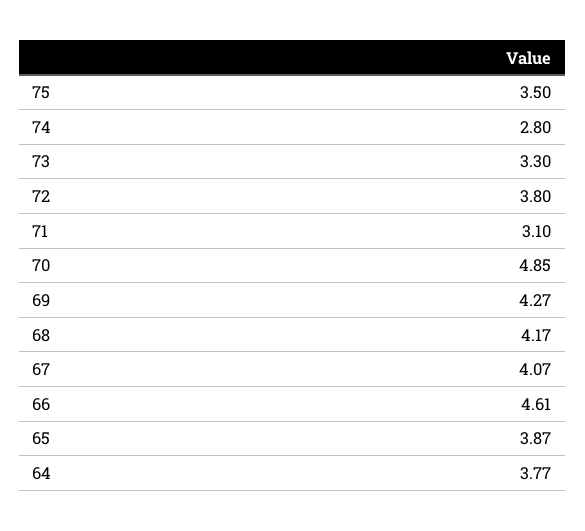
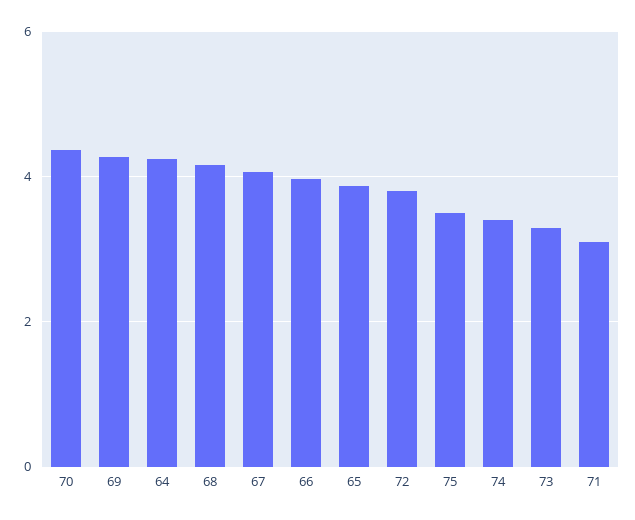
74: 2.8 -> 3.4
70: 4.85 -> 4.4
66: 4.61 -> 4
64: 3.77 -> 4.2

